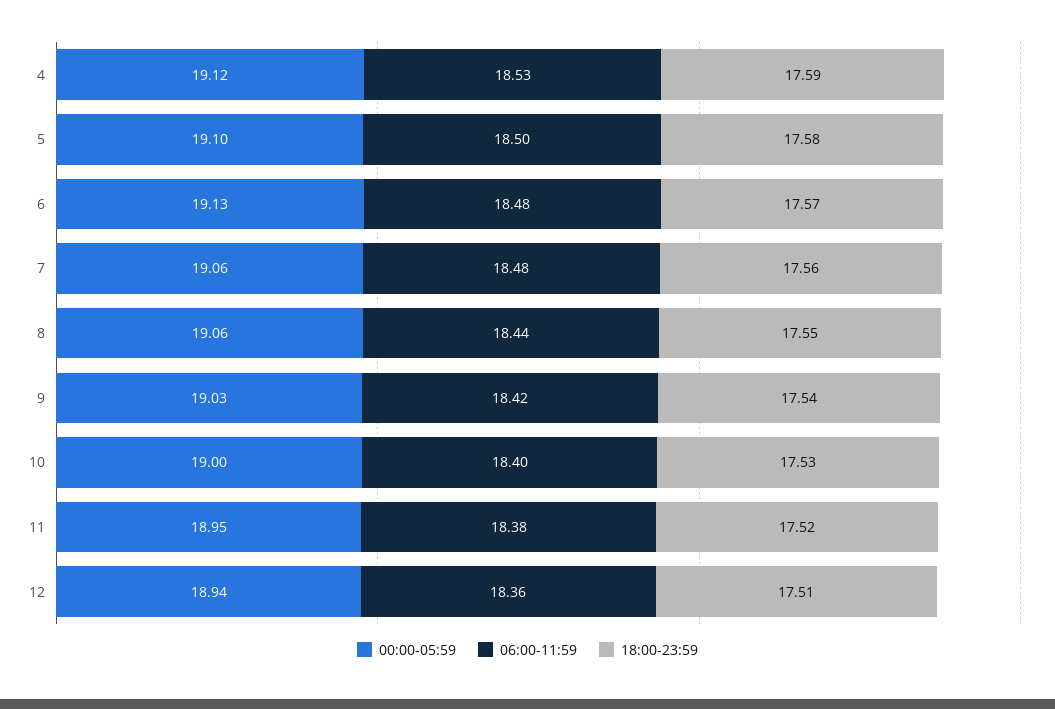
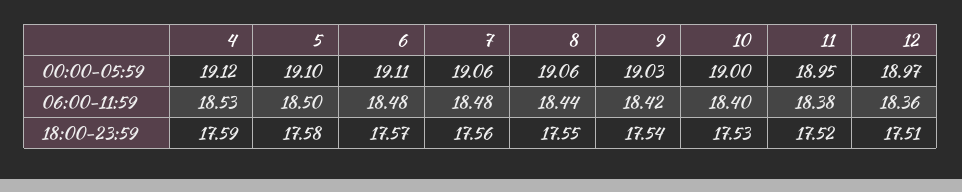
00:00-05:59, 6: 19.13 -> 19.11
00:00-05:59, 12: 18.94 -> 18.97

